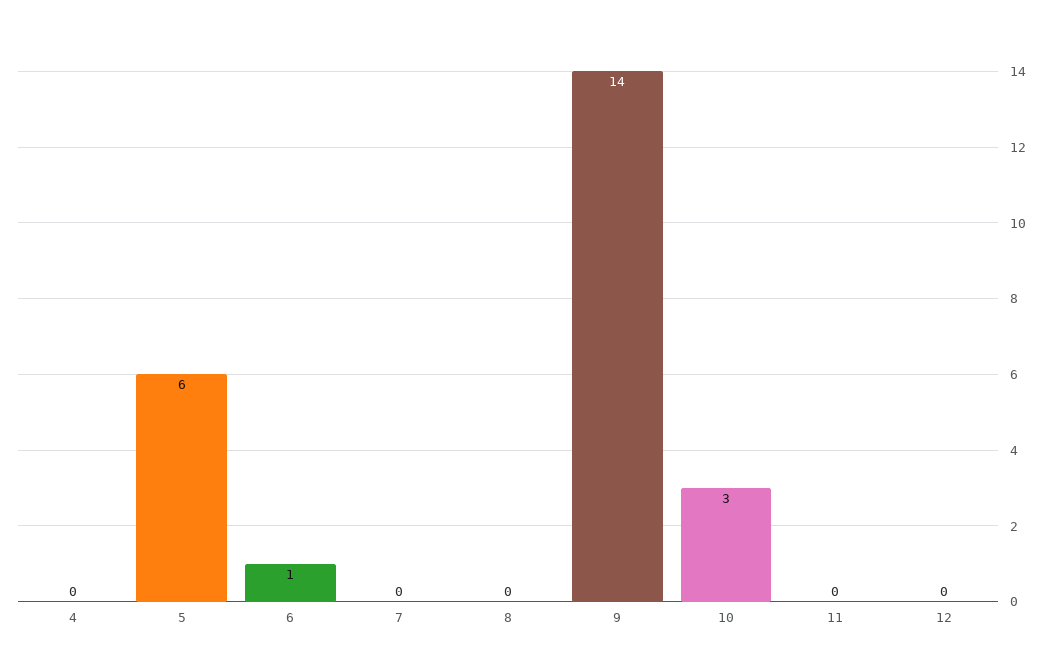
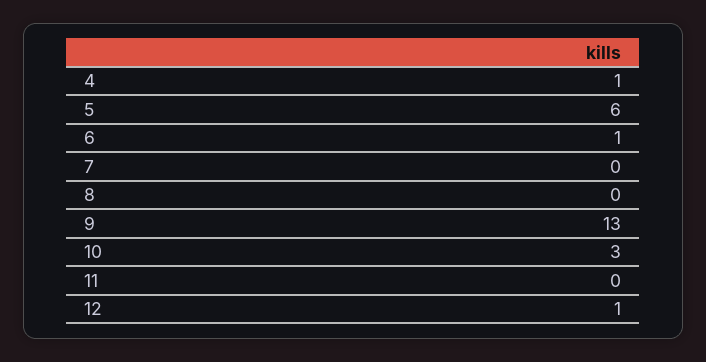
4: 0 -> 1
9: 14 -> 13
12: 0 -> 1

